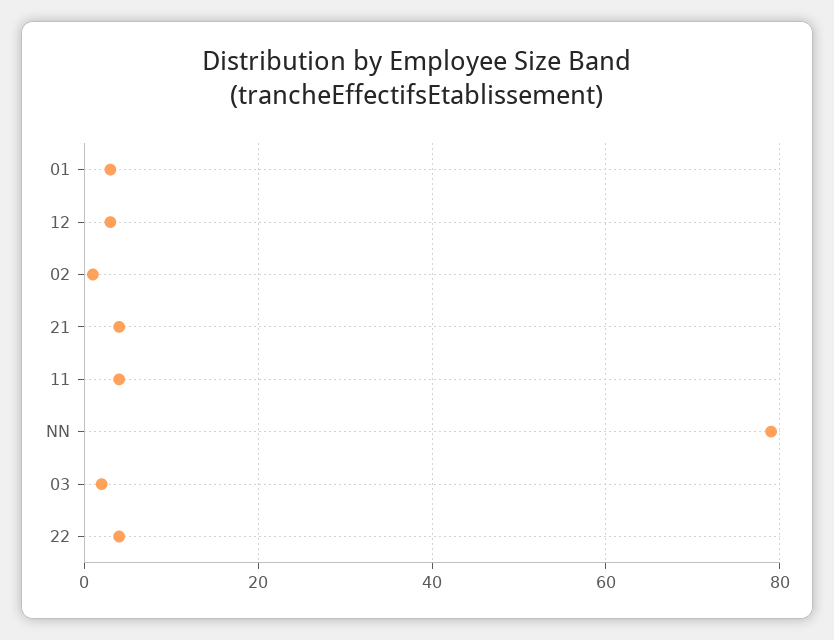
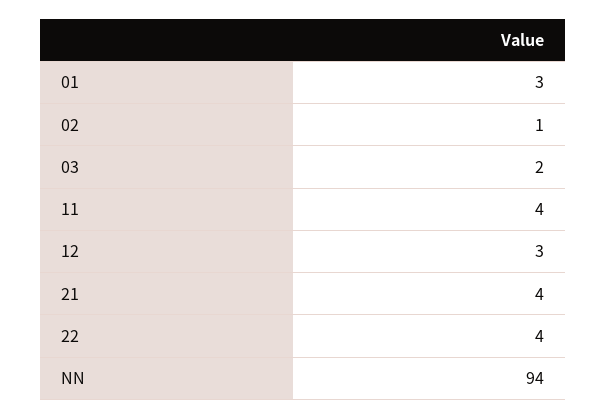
NN: 80 -> 94

